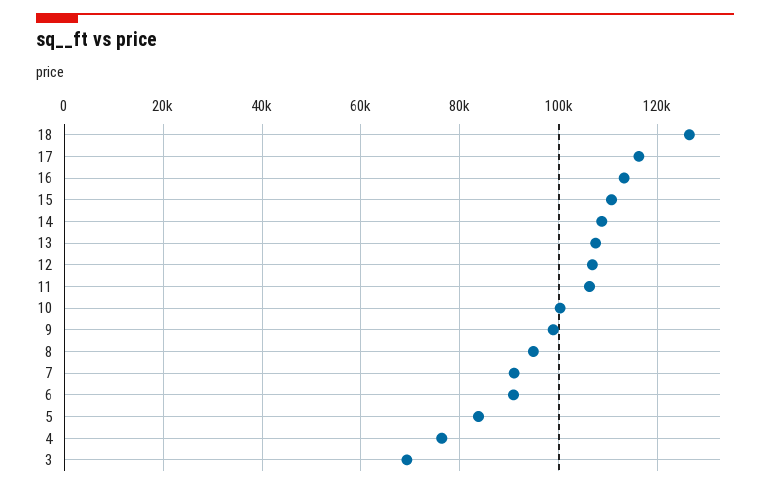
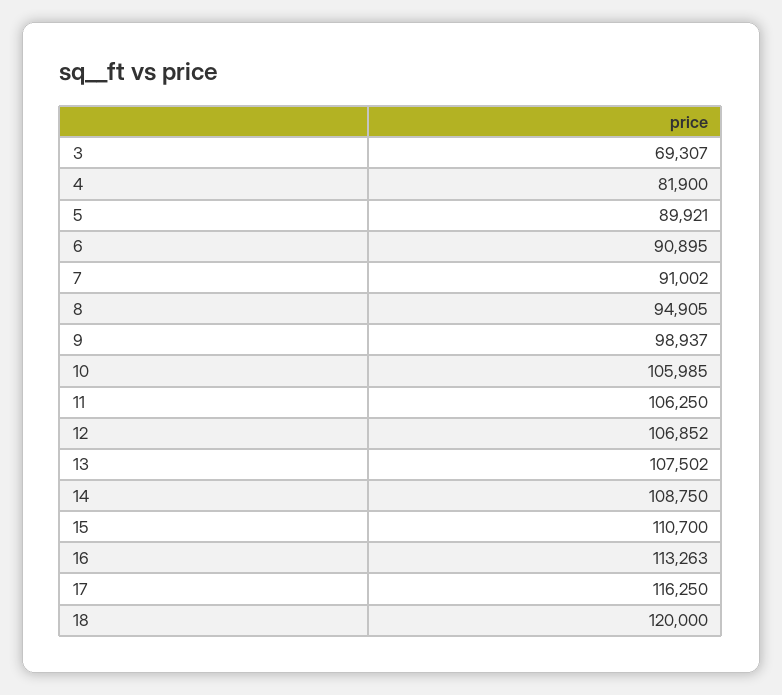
18: 126000 -> 120000
10: 100000 -> 105985
5: 84000 -> 89921
4: 76000 -> 81900

